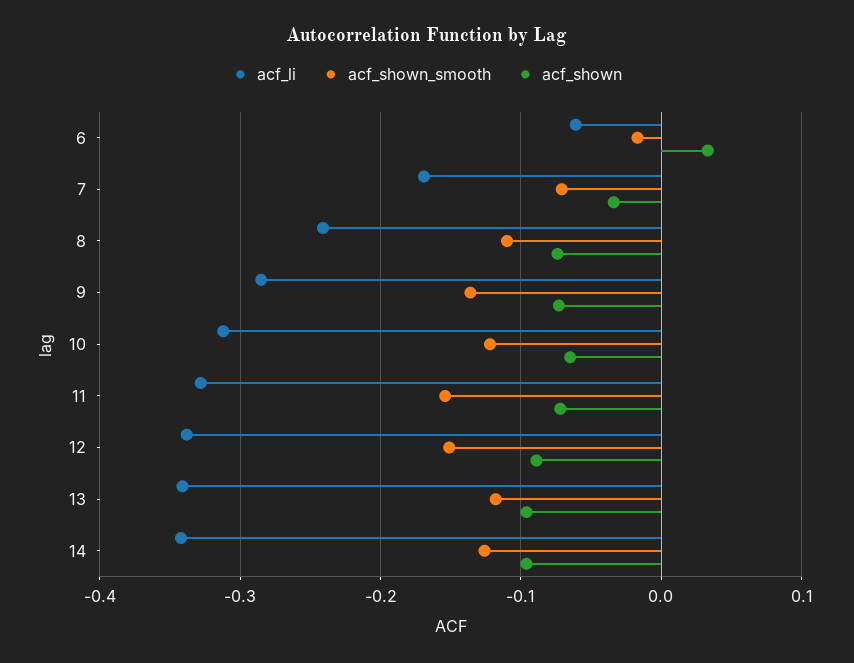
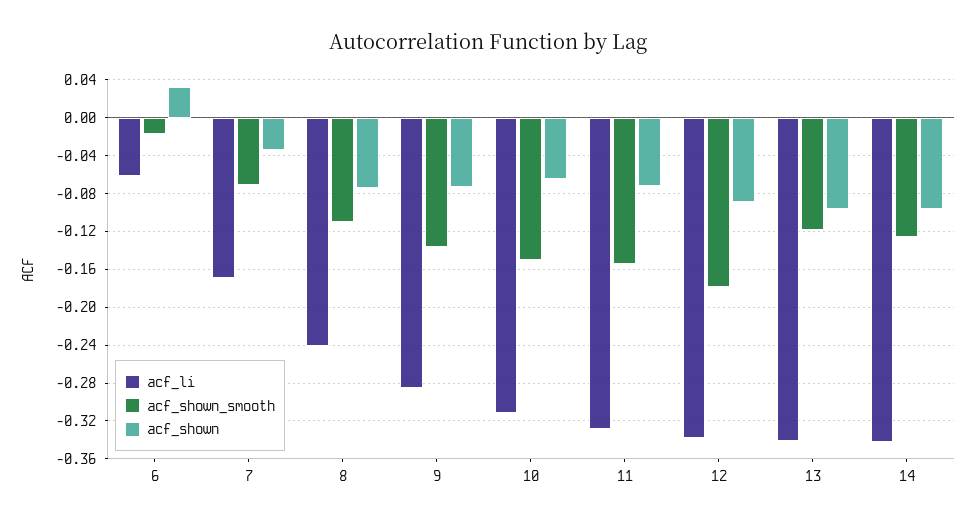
acf_shown_smooth, 10: -0.12 -> -0.15
acf_shown_smooth, 12: -0.15 -> -0.18

